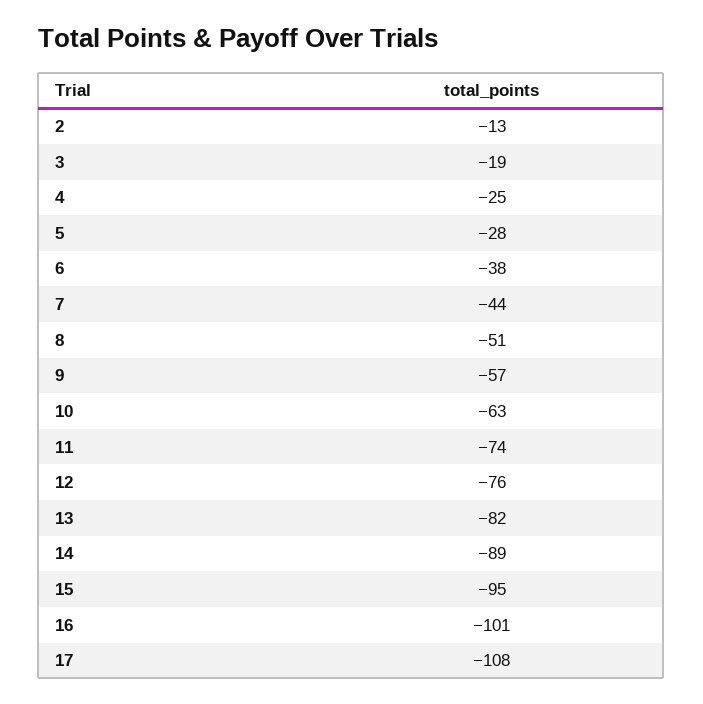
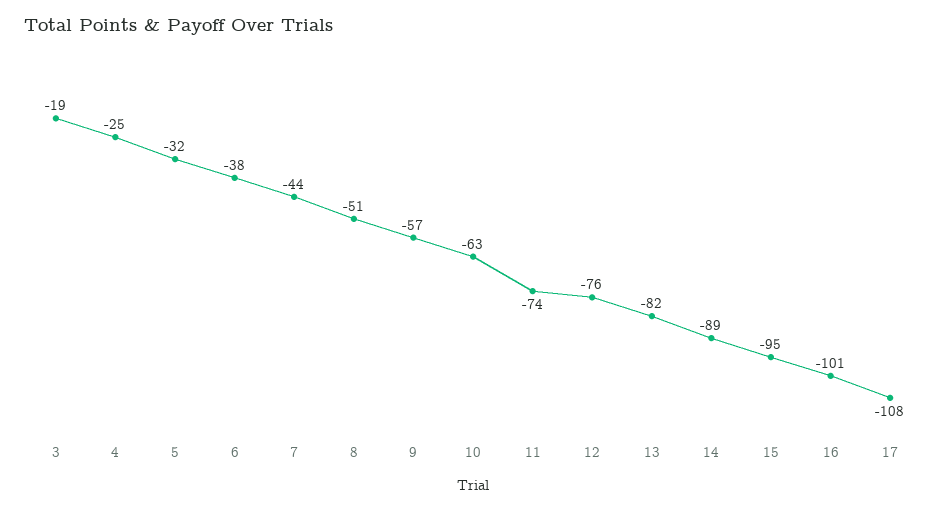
2: -13 -> none
5: -28 -> -32

